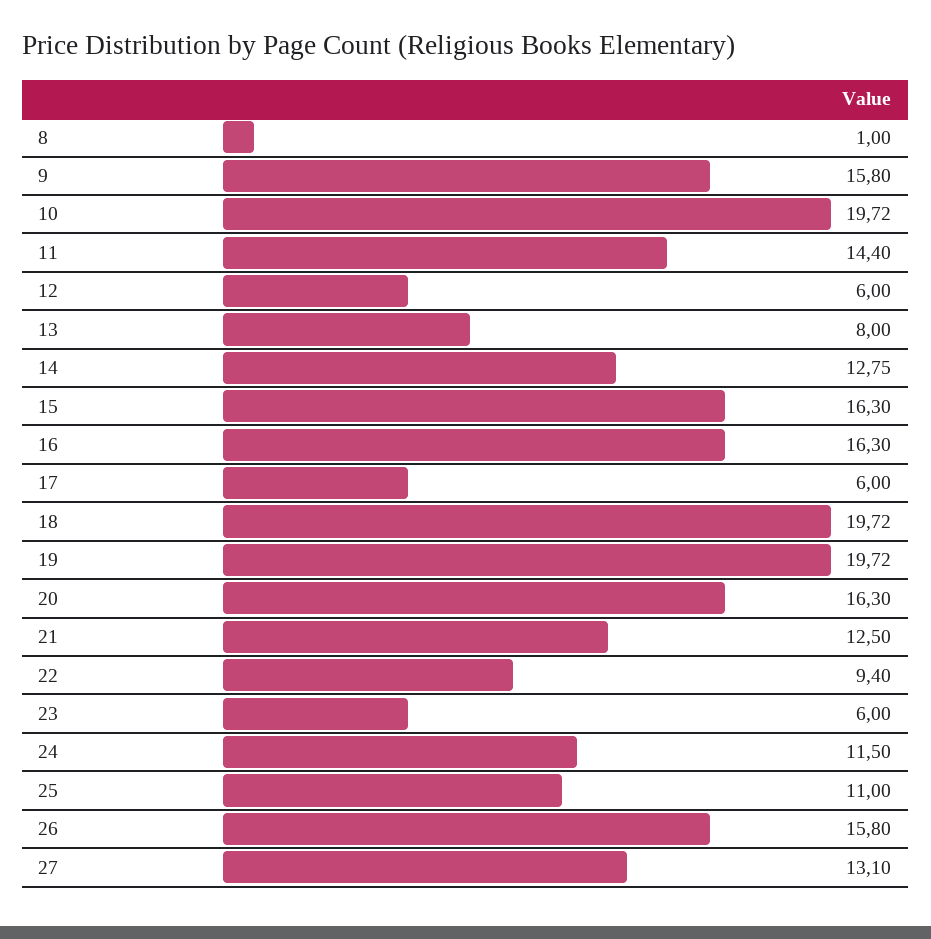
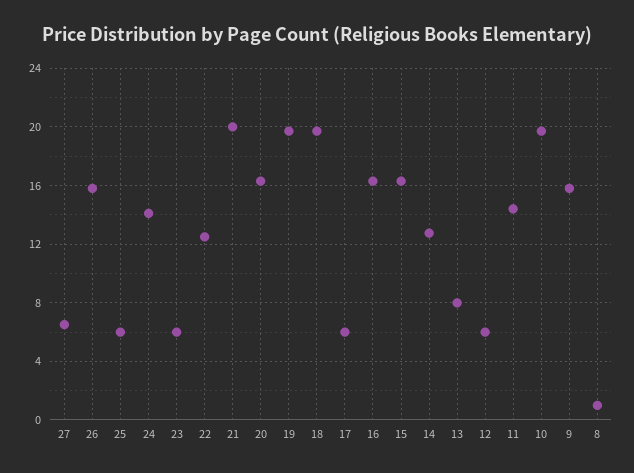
21: 12.5 -> 20
22: 9.4 -> 12.5
24: 11.5 -> 14
25: 11 -> 6
27: 13.1 -> 6.5

